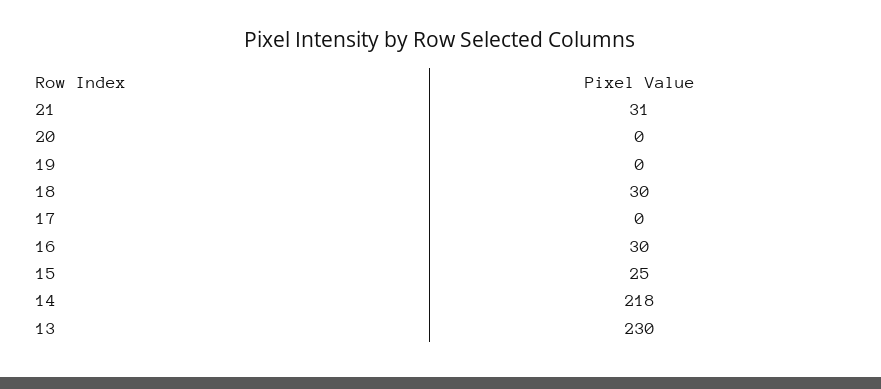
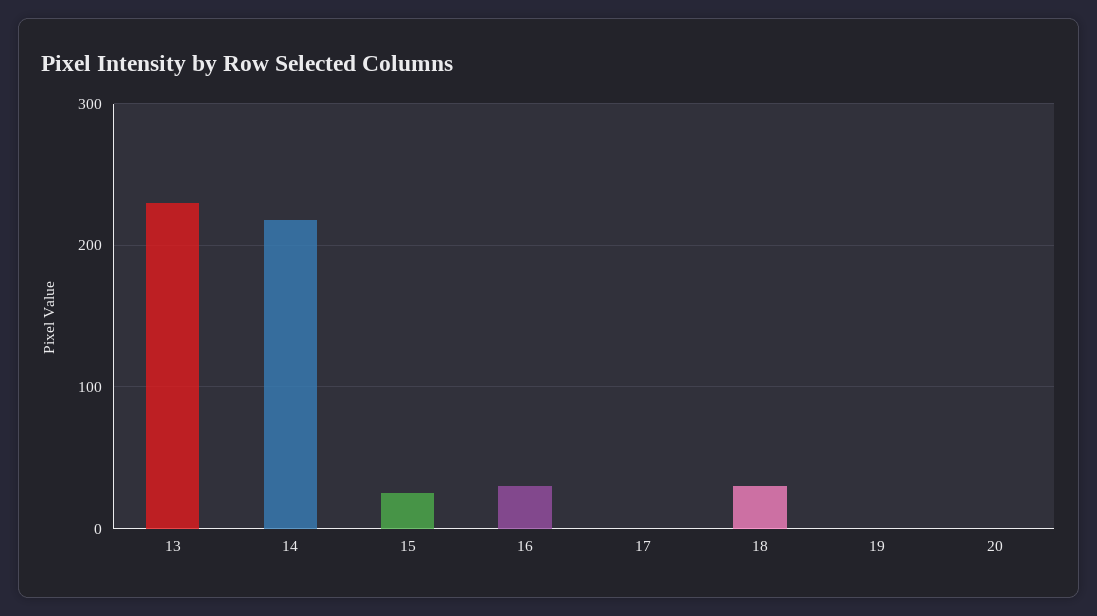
21: 31 -> none

